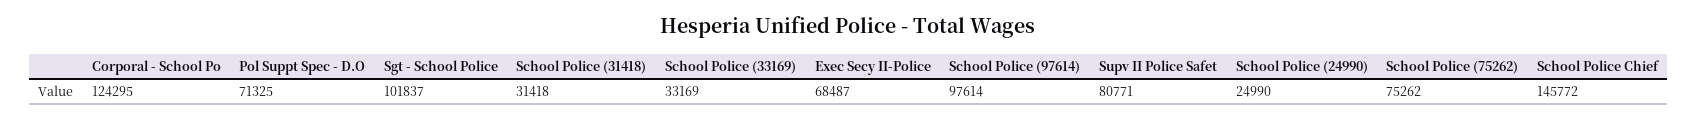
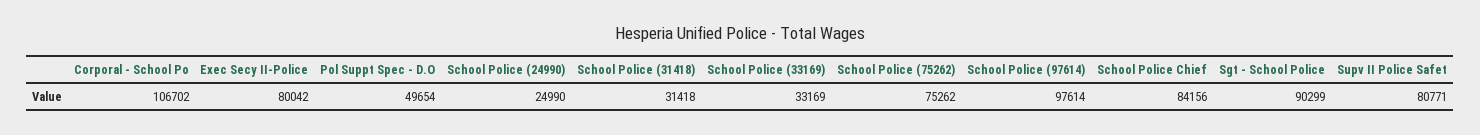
Corporal - School Po: 124295 -> 106702
Pol Suppt Spec - D.O: 71325 -> 49654
Sgt - School Police: 101837 -> 90299
Exec Secy II-Police: 68487 -> 80042
School Police Chief: 145772 -> 84156

